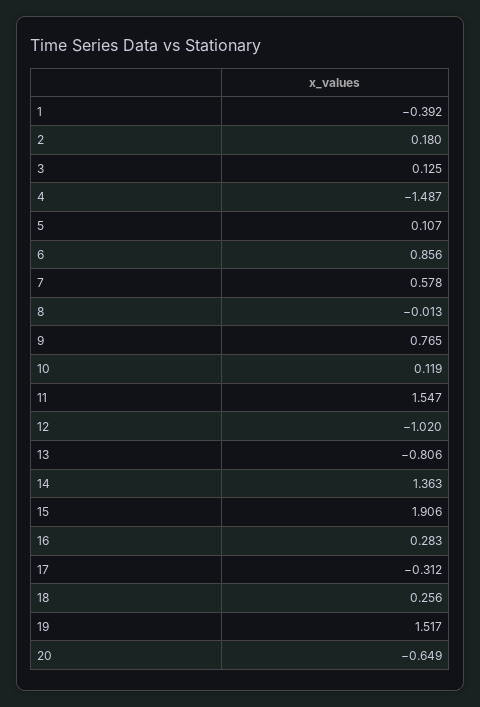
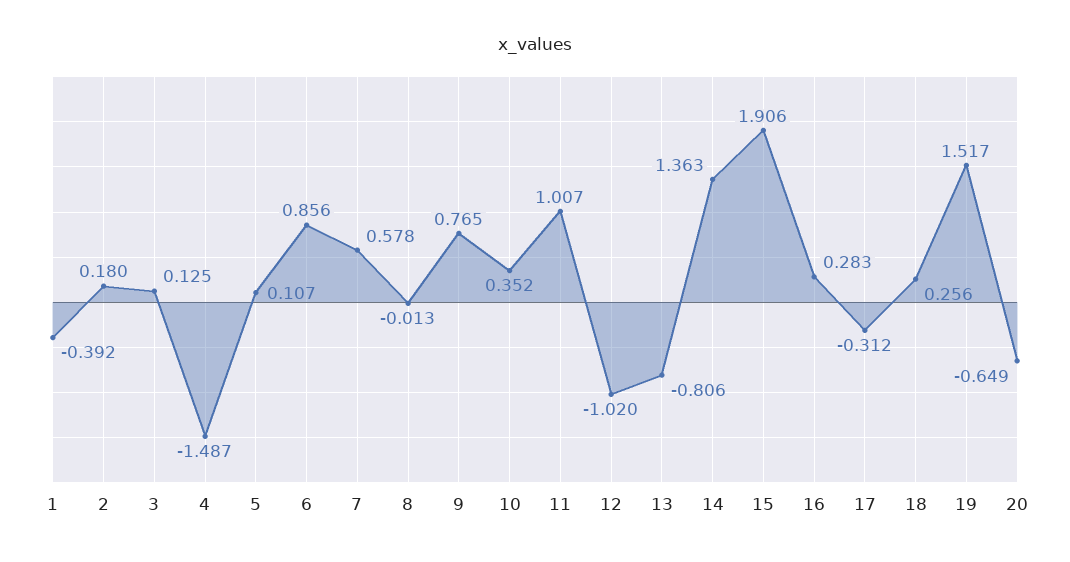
10: 0.119 -> 0.352
11: 1.547 -> 1.007

